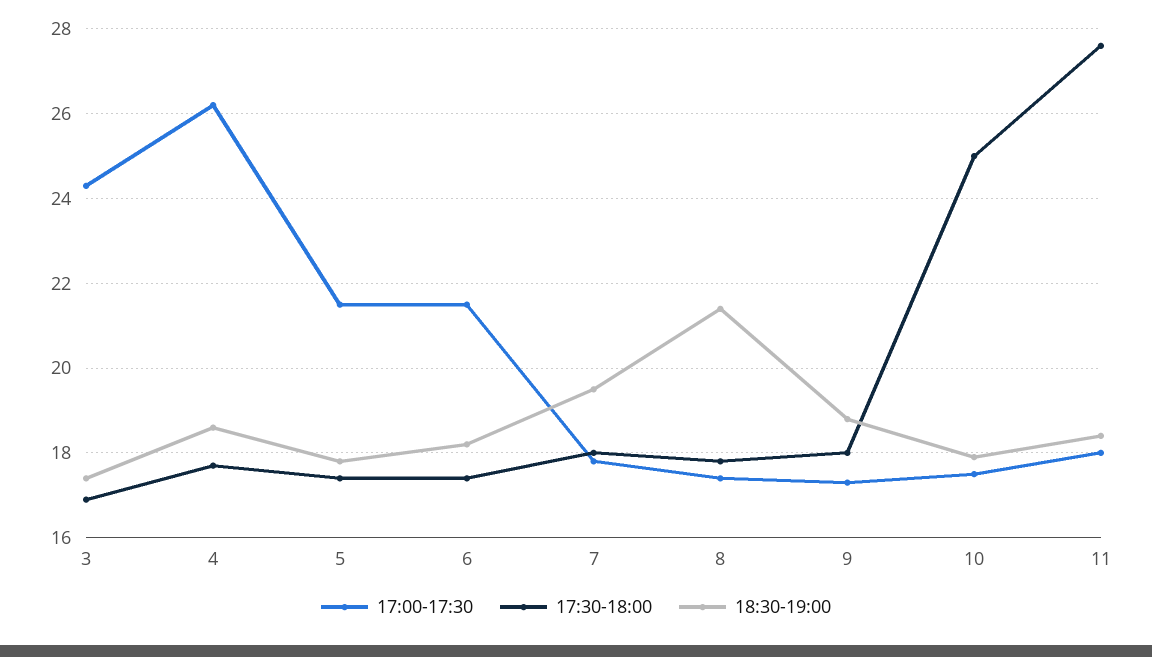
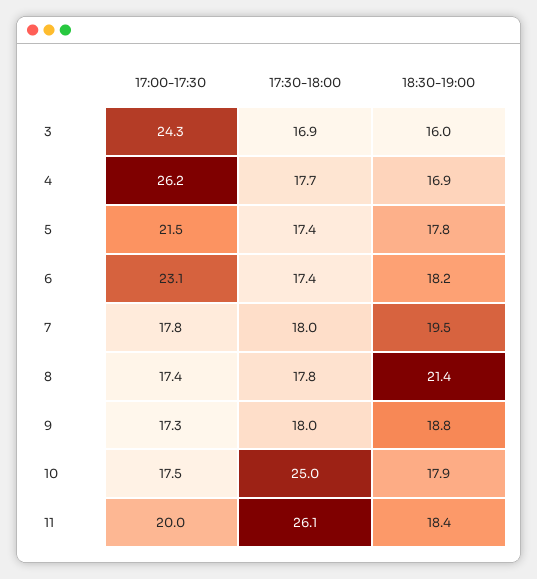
18:30-19:00, 3: 17.5 -> 16
18:30-19:00, 4: 18.5 -> 16.9
17:00-17:30, 6: 21.5 -> 23.1
17:00-17:30, 11: 18 -> 20
17:30-18:00, 11: 27.5 -> 26.1

